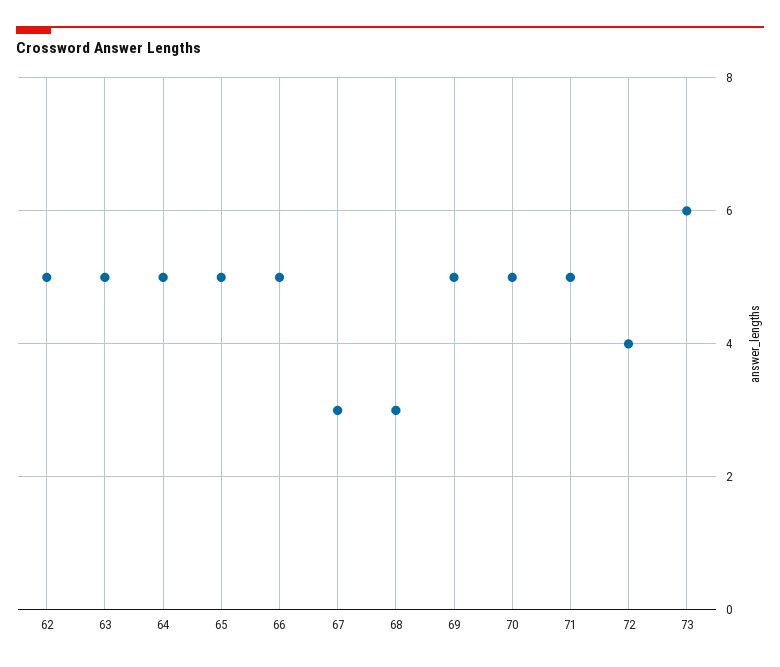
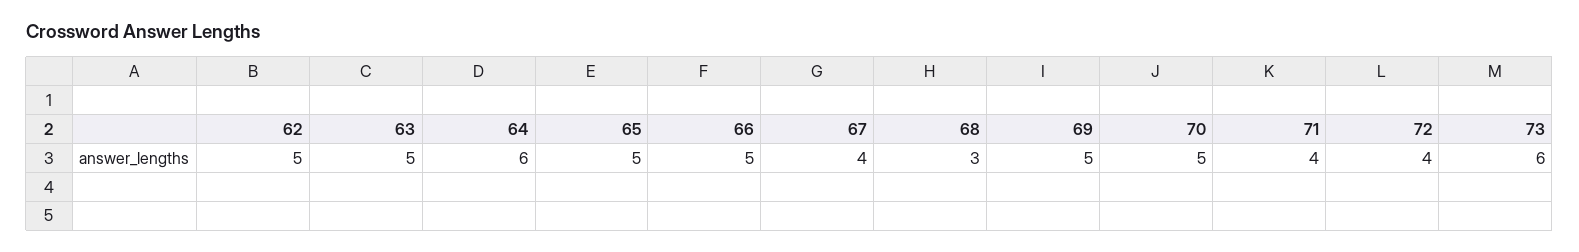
64: 5 -> 6
67: 3 -> 4
71: 5 -> 4

